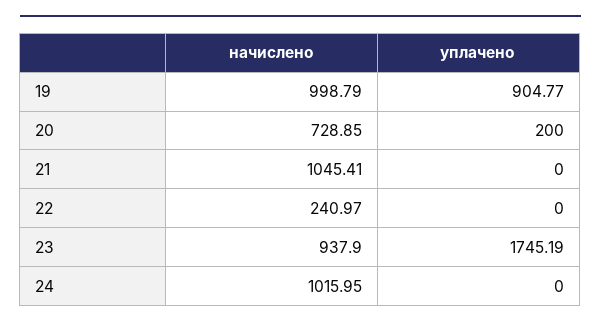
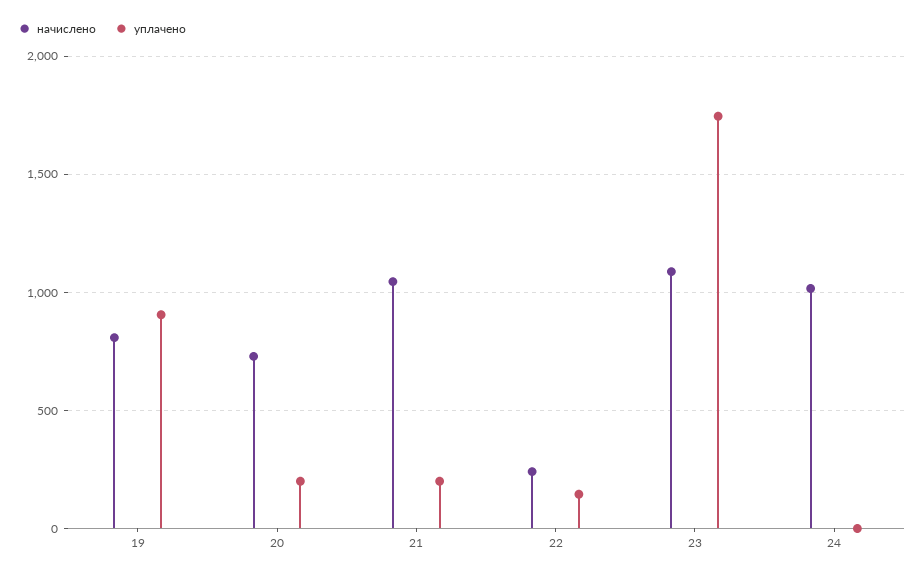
начислено, 19: 998.79 -> 800
уплачено, 21: 0 -> 200
уплачено, 22: 0 -> 150
начислено, 23: 937.9 -> 1100

